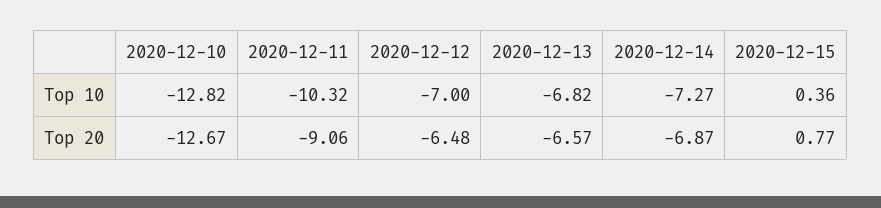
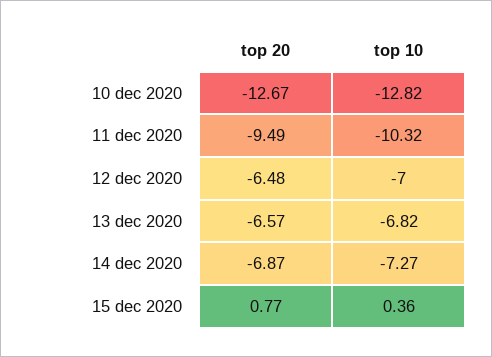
2020-12-11, Top 20: -9.06 -> -9.49

